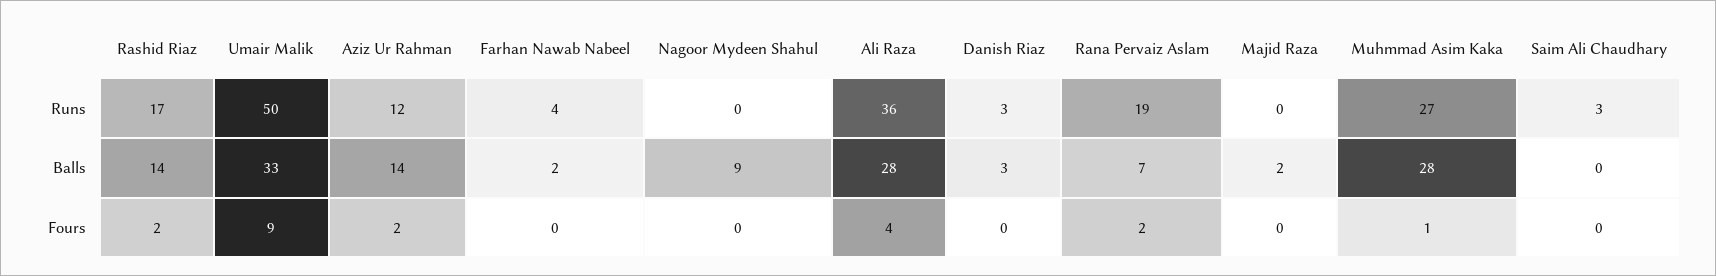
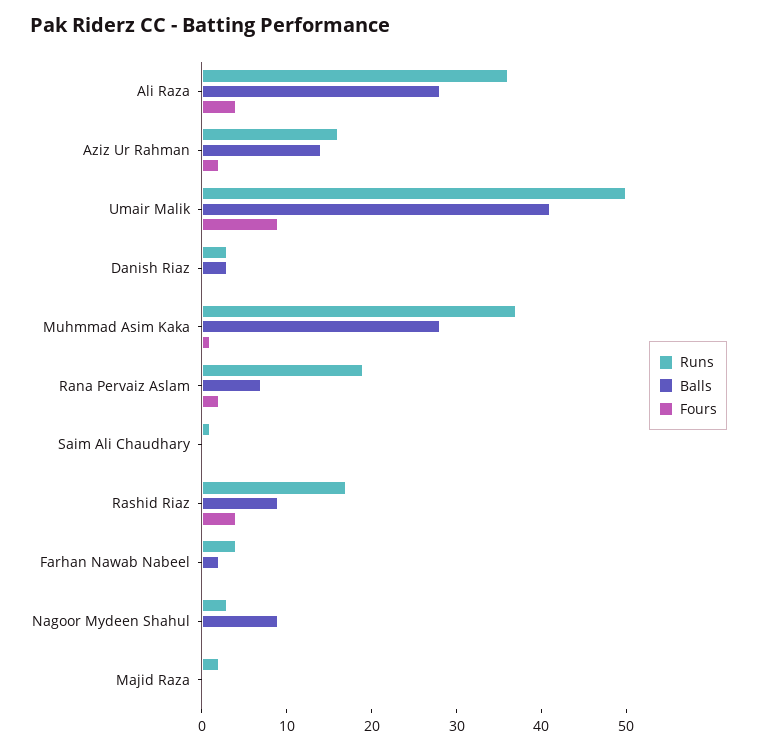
Runs, Aziz Ur Rahman: 12 -> 16
Runs, Nagoor Mydeen Shahul: 0 -> 3
Runs, Majid Raza: 0 -> 2
Runs, Muhmmad Asim Kaka: 27 -> 37
Runs, Saim Ali Chaudhary: 3 -> 1
Balls, Rashid Riaz: 14 -> 9
Balls, Umair Malik: 33 -> 41
Balls, Majid Raza: 2 -> 0
Fours, Rashid Riaz: 2 -> 4

